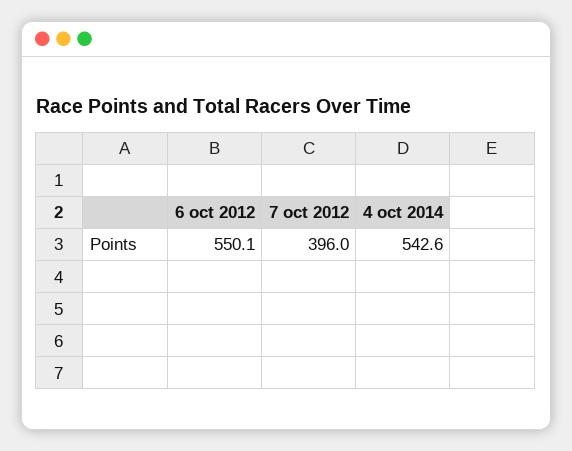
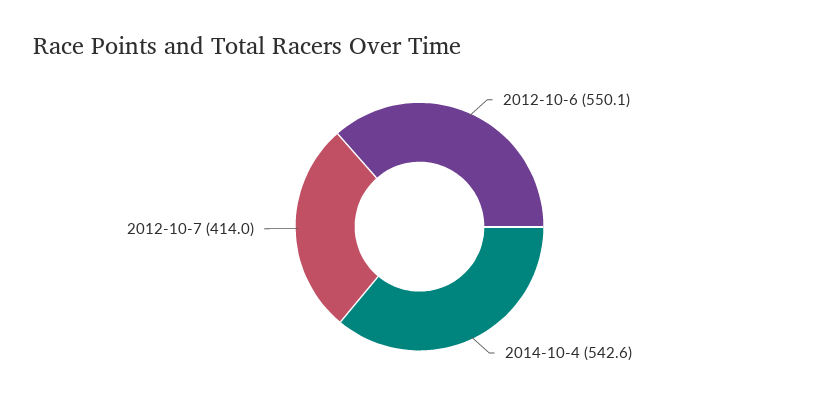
7 oct 2012: 396 -> 414

